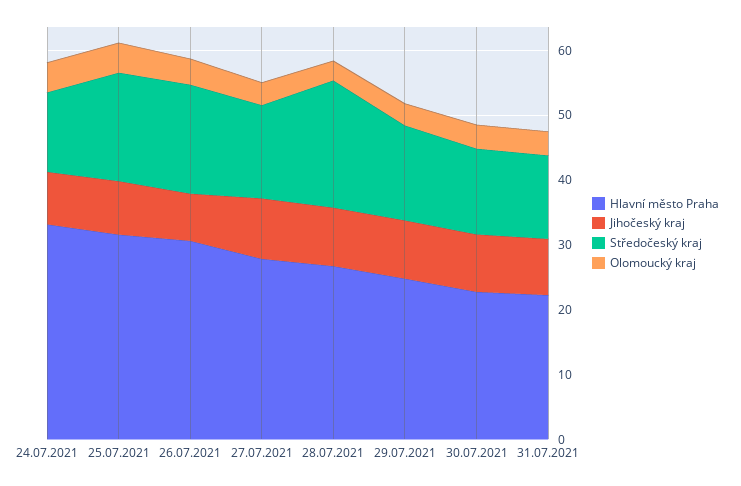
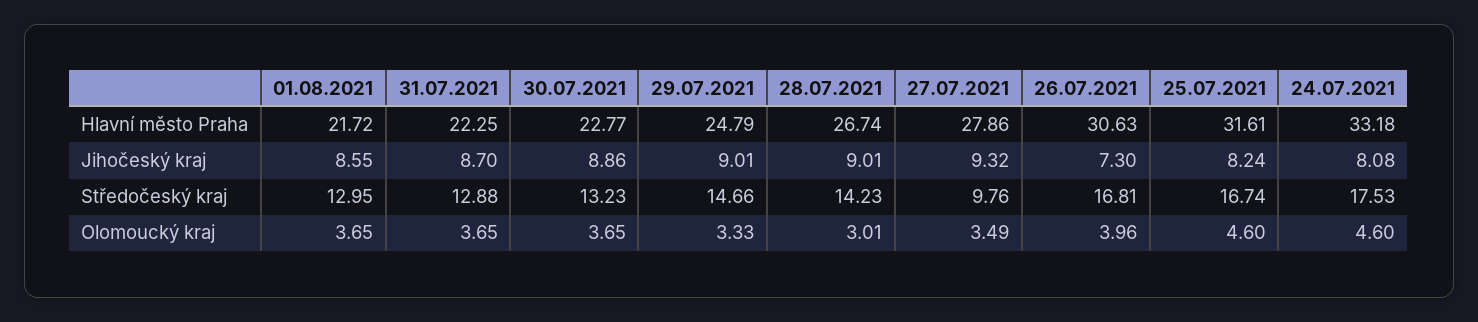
Středočeský kraj, 24.07.2021: 12 -> 17.53
Středočeský kraj, 27.07.2021: 14 -> 9.76
Středočeský kraj, 28.07.2021: 20 -> 14.23
Hlavní město Praha, 01.08.2021: none -> 21.72
Jihočeský kraj, 01.08.2021: none -> 8.55
Středočeský kraj, 01.08.2021: none -> 12.95
Olomoucký kraj, 01.08.2021: none -> 3.65

